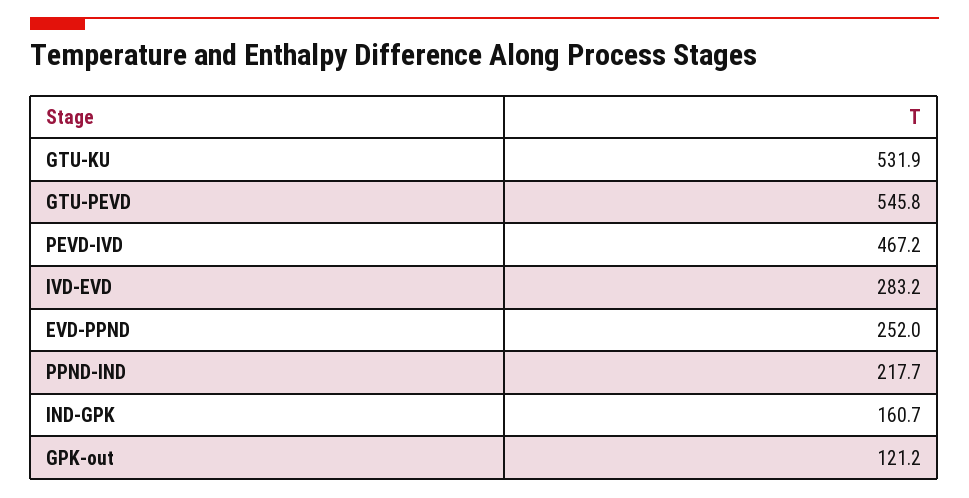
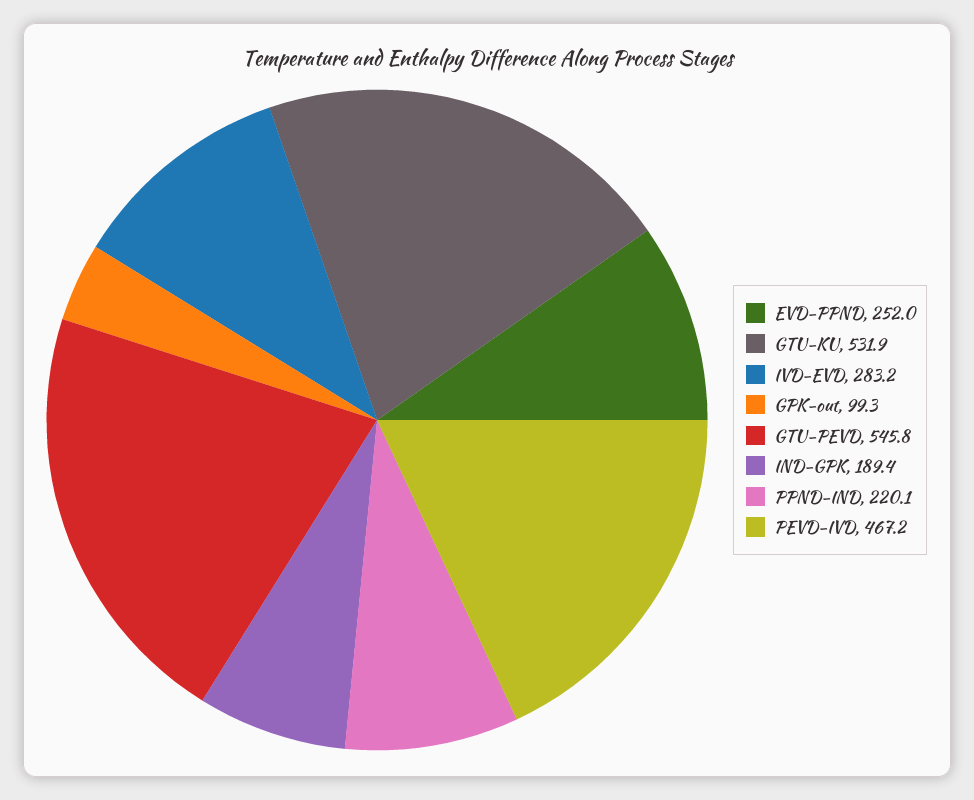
PPND-IND: 217.7 -> 220.1
IND-GPK: 160.7 -> 189.4
GPK-out: 121.2 -> 99.3

